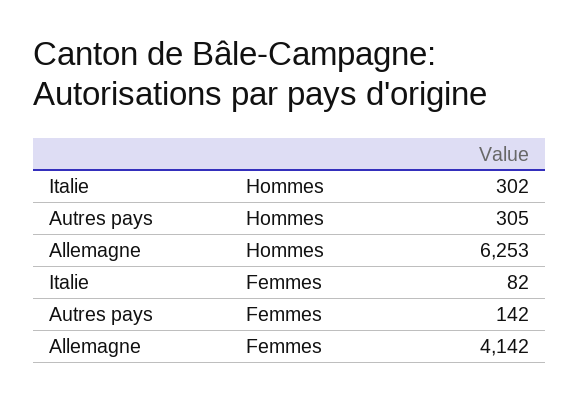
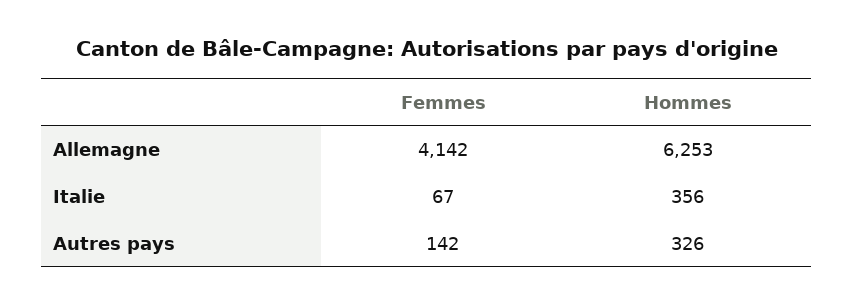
Italie, Hommes: 302 -> 356
Autres pays, Hommes: 305 -> 326
Italie, Femmes: 82 -> 67

